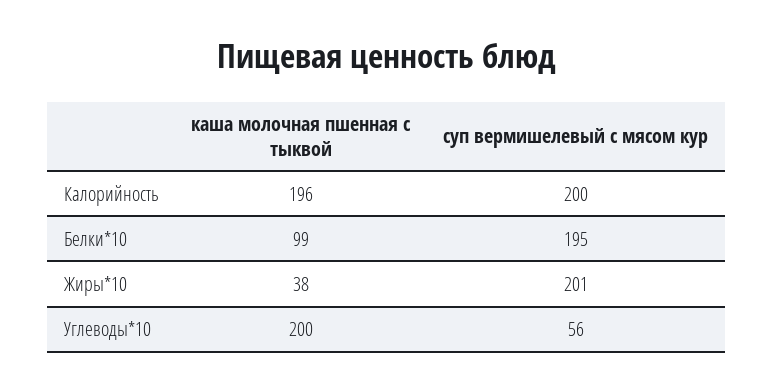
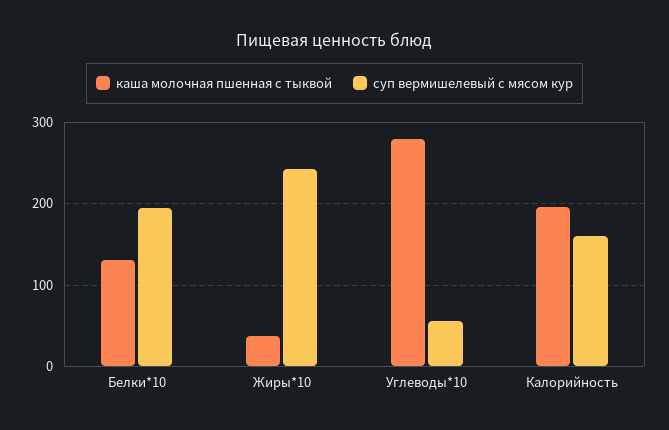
суп вермишелевый с мясом кур, Калорийность: 200 -> 160
каша молочная пшенная с тыквой, Белки*10: 99 -> 130
суп вермишелевый с мясом кур, Жиры*10: 201 -> 240
каша молочная пшенная с тыквой, Углеводы*10: 200 -> 280

